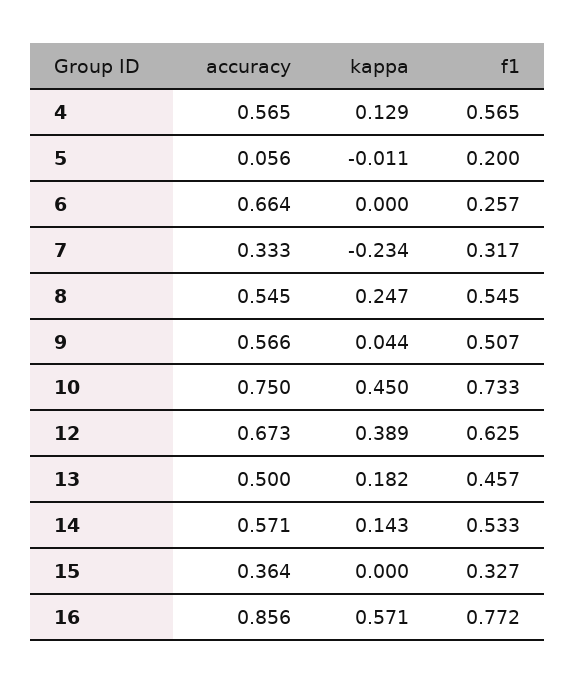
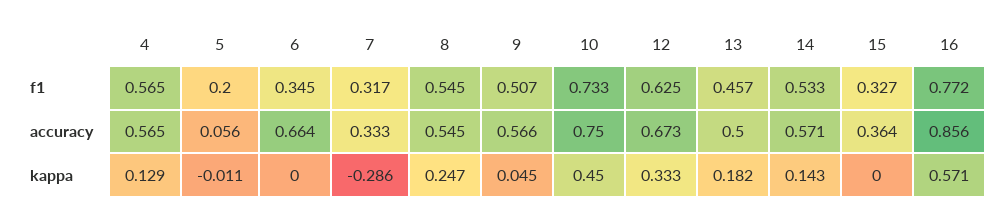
f1, 6: 0.257 -> 0.345
kappa, 7: -0.234 -> -0.286
kappa, 9: 0.044 -> 0.045
kappa, 12: 0.389 -> 0.333

